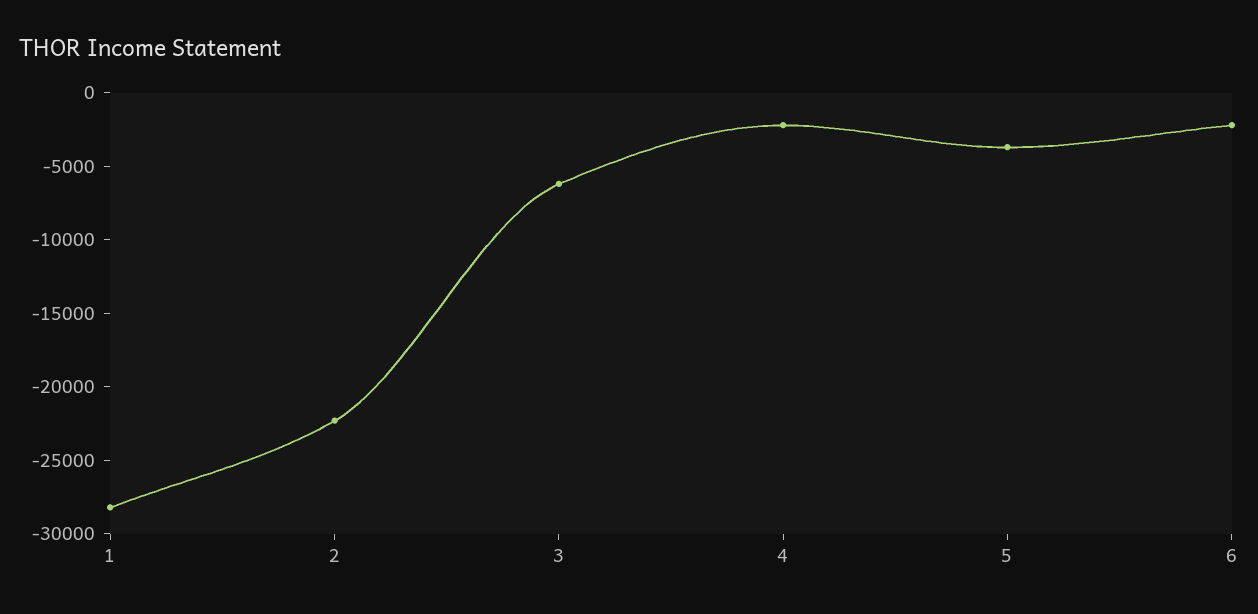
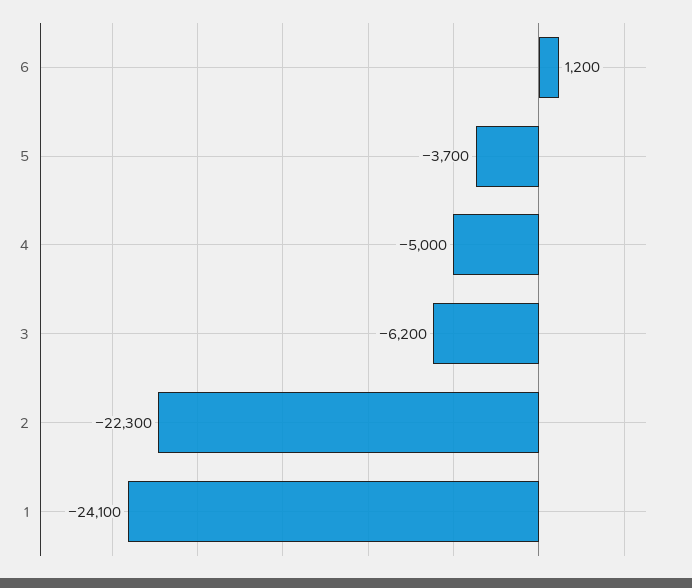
1: -28000 -> -24100
4: -2000 -> -5000
6: -2000 -> 1200

